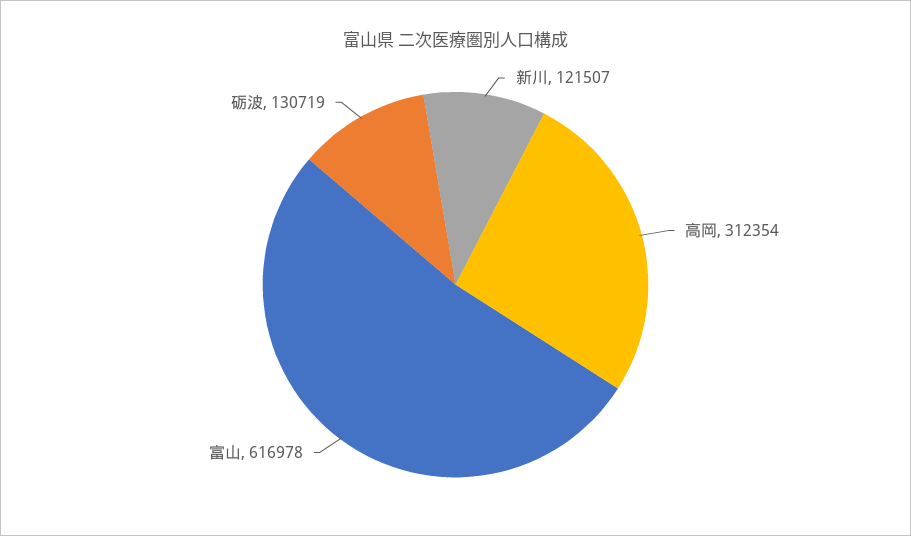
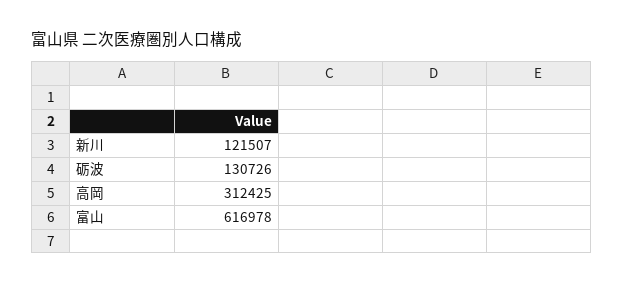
高岡: 312354 -> 312425
砺波: 130719 -> 130726

